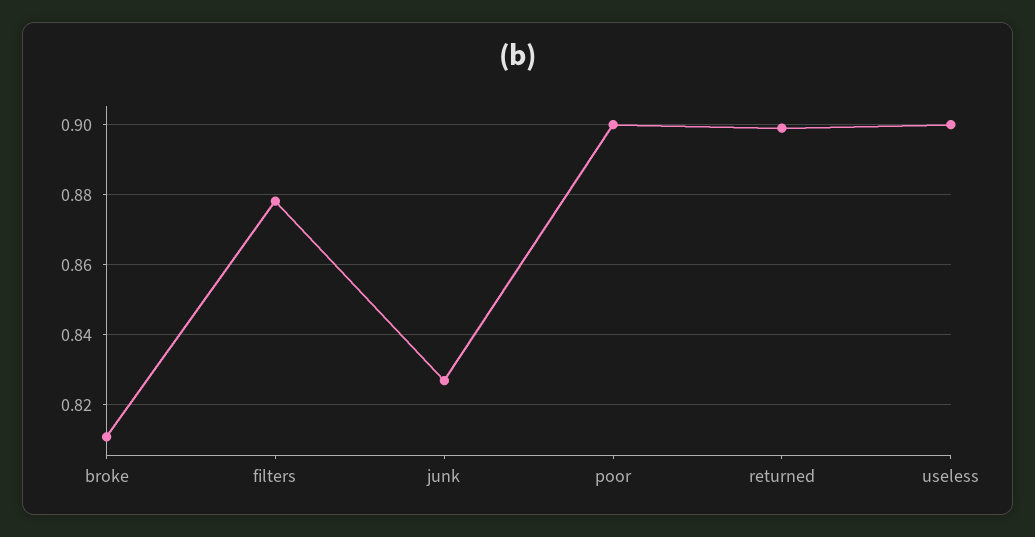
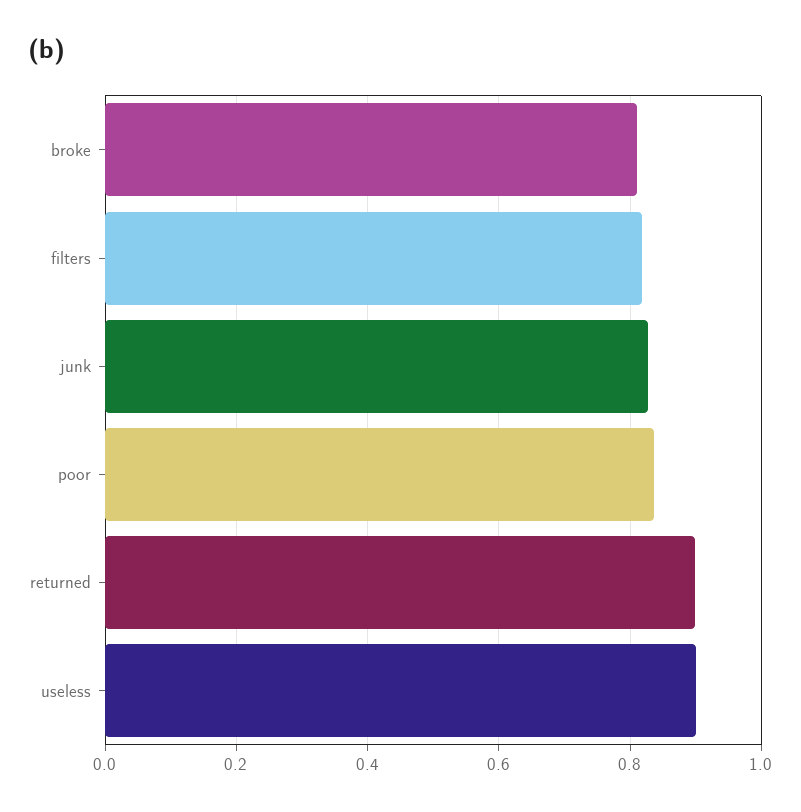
filters: 0.878 -> 0.82
poor: 0.9 -> 0.84

